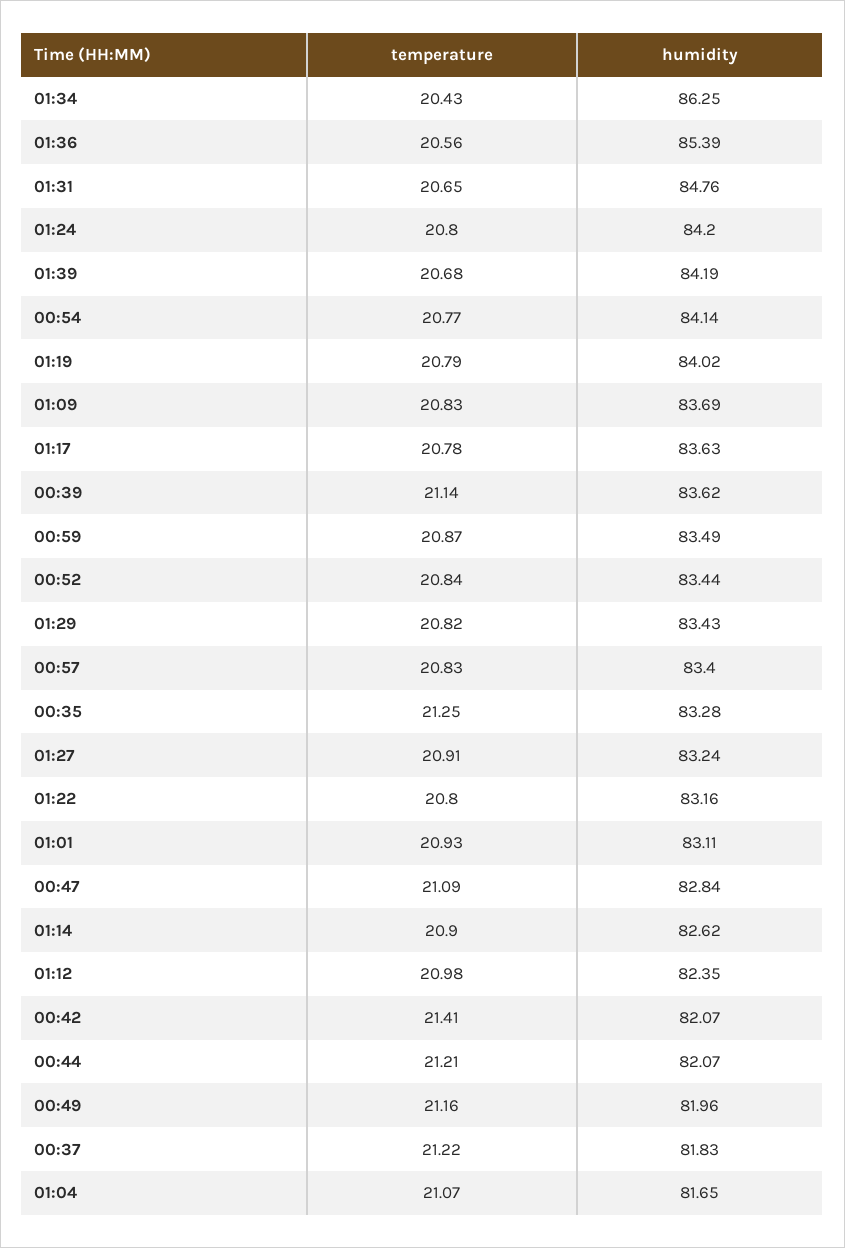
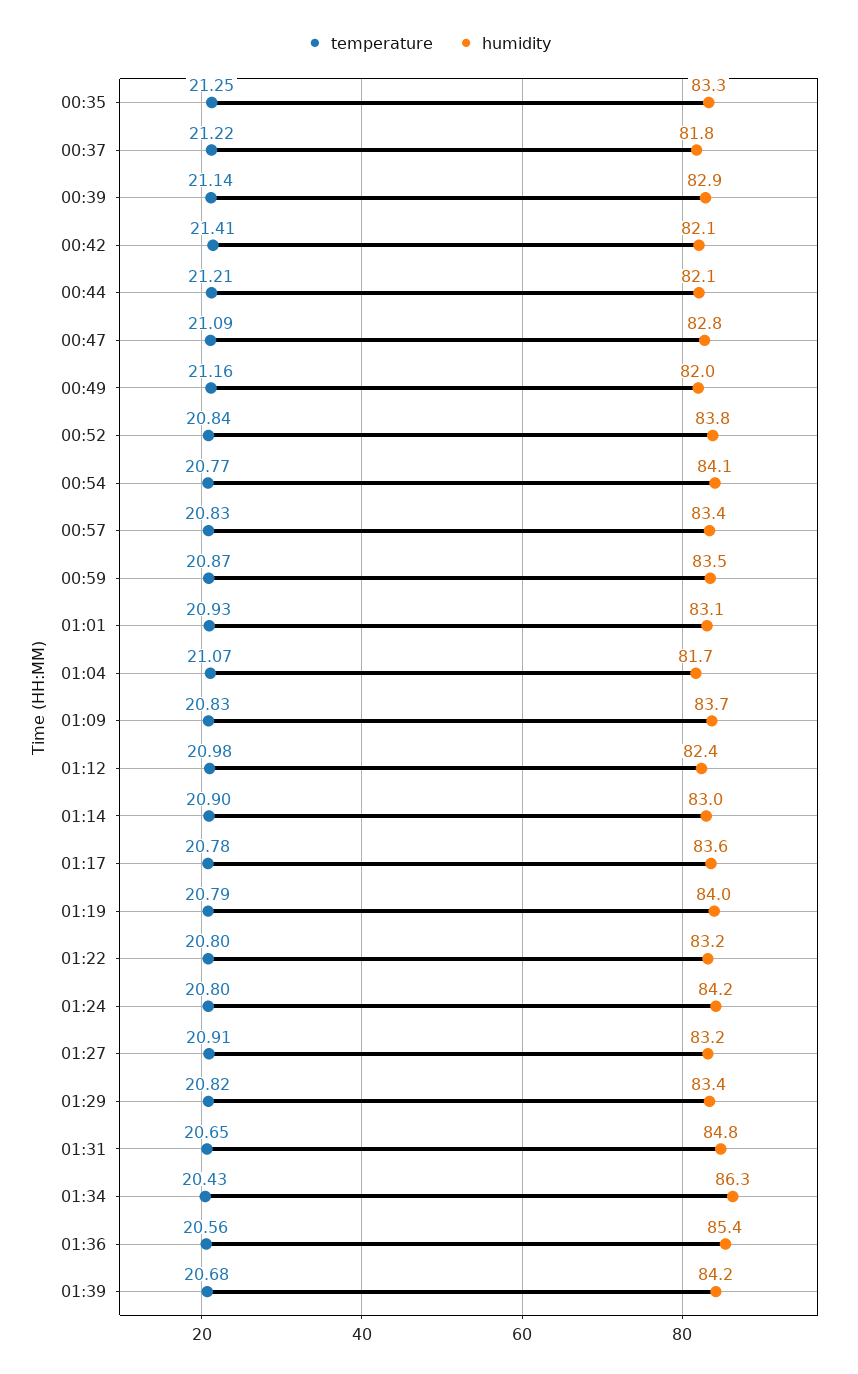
humidity, 00:39: 83.62 -> 82.9
humidity, 00:52: 83.44 -> 83.8
humidity, 01:14: 82.62 -> 83

